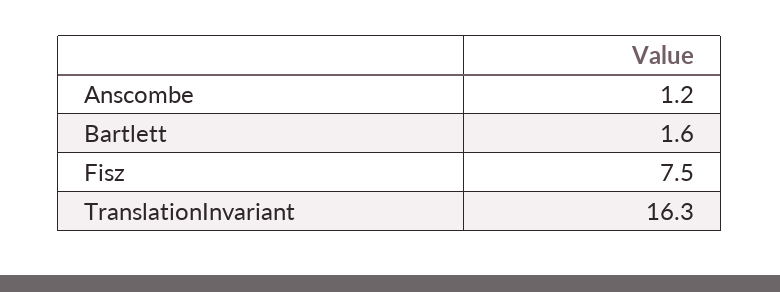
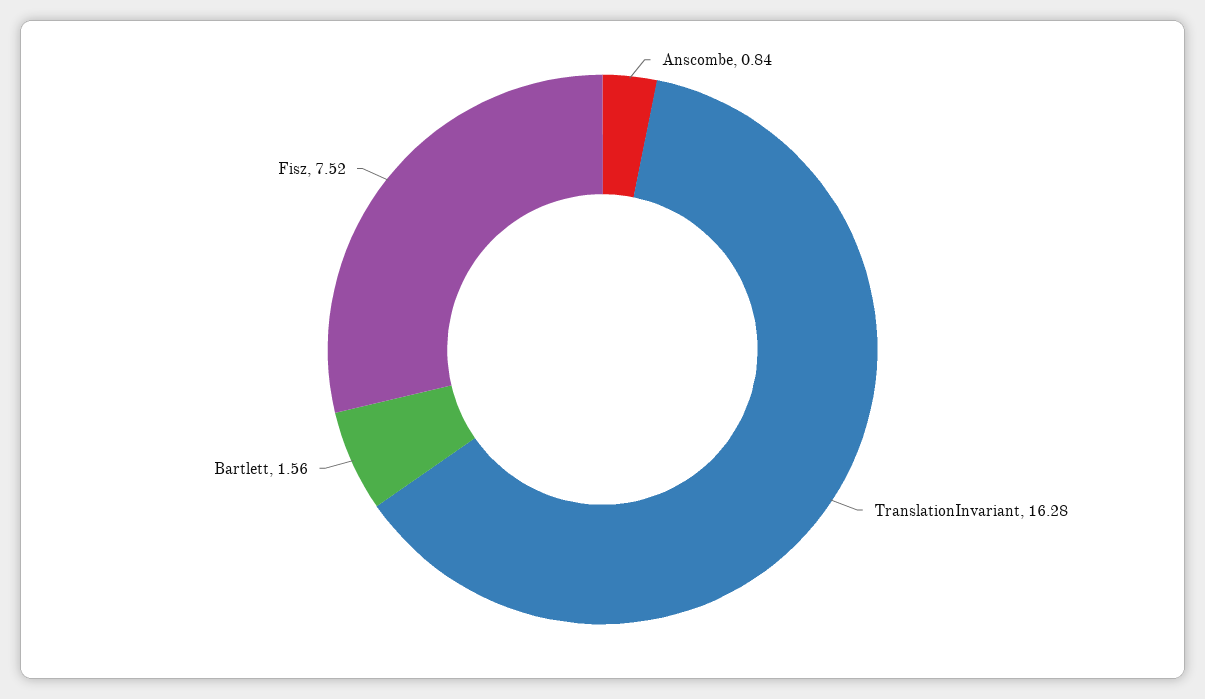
Anscombe: 1.2 -> 0.84

